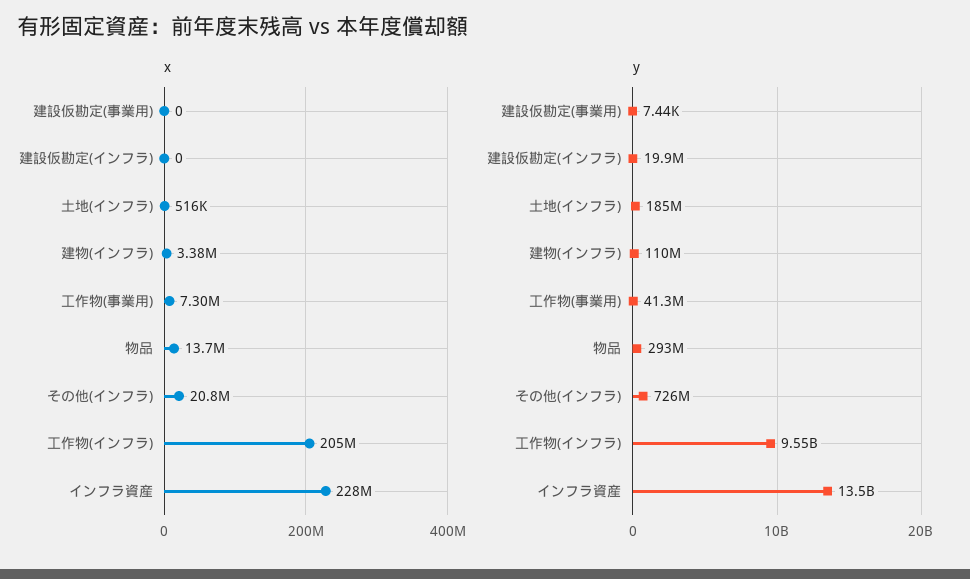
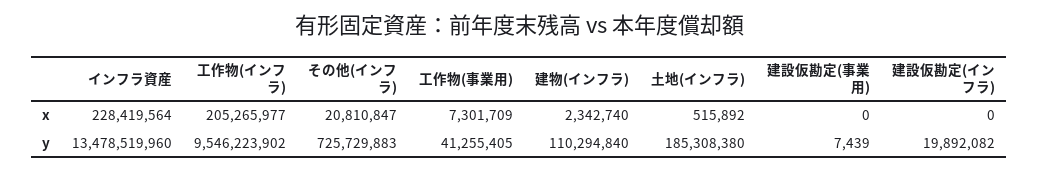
x, 建物(インフラ): 3380000 -> 2342740
x, 物品: 13700000 -> none
y, 物品: 293000000 -> none

